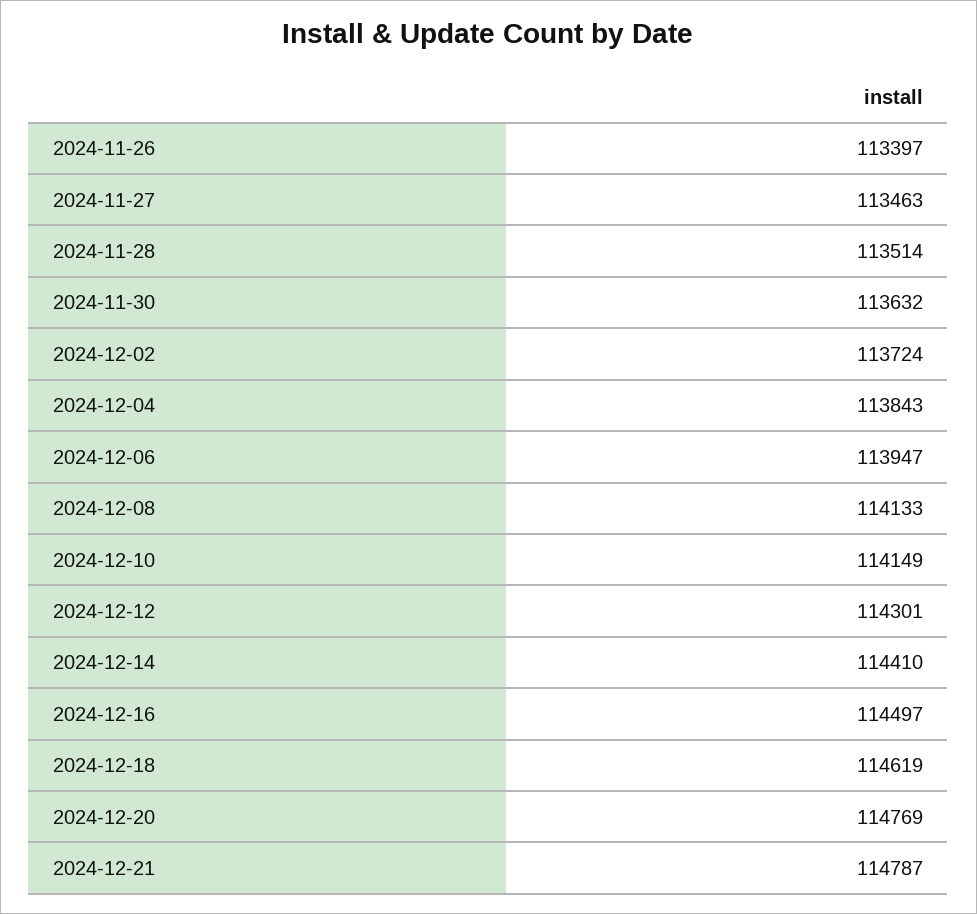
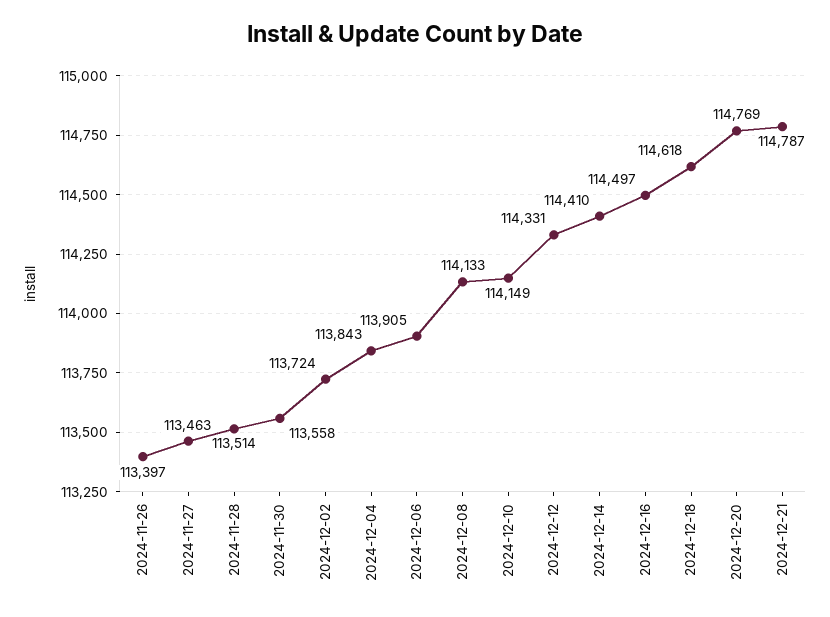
2024-11-30: 113632 -> 113558
2024-12-06: 113947 -> 113905
2024-12-12: 114301 -> 114331
2024-12-18: 114619 -> 114618

